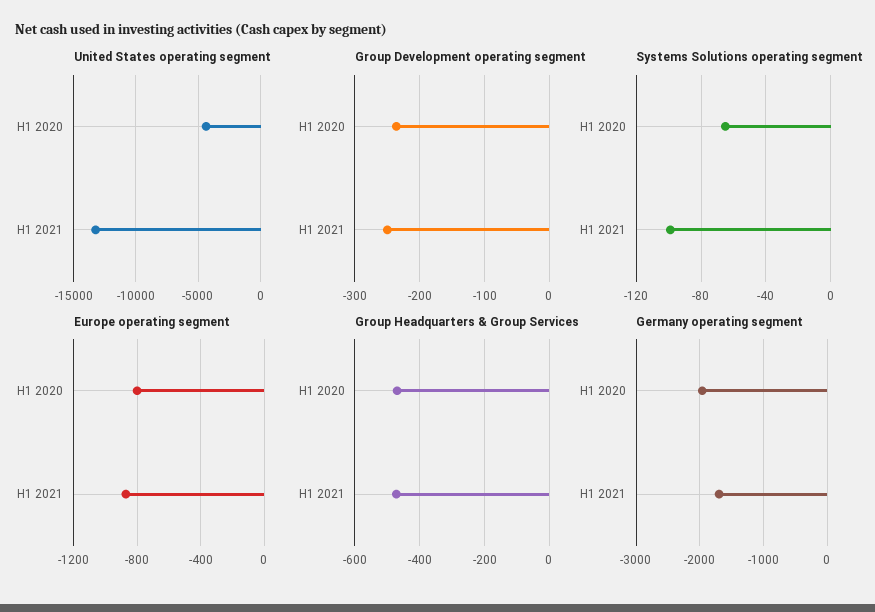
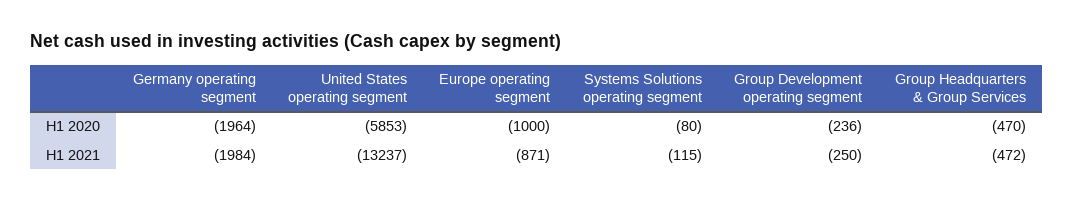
United States operating segment, H1 2020: -4500 -> -5853
Systems Solutions operating segment, H1 2020: -65 -> -80
Systems Solutions operating segment, H1 2021: -100 -> -115
Europe operating segment, H1 2020: -800 -> -1000
Germany operating segment, H1 2021: -1700 -> -1984

